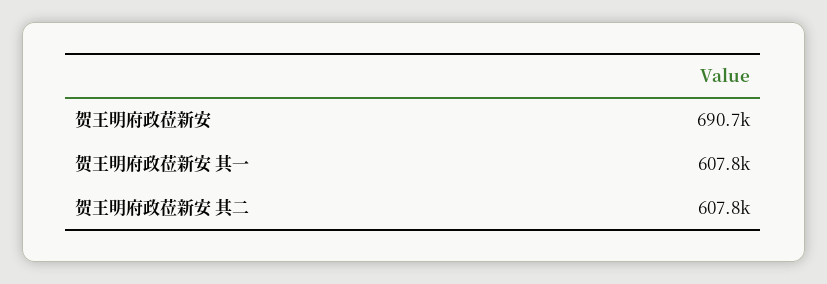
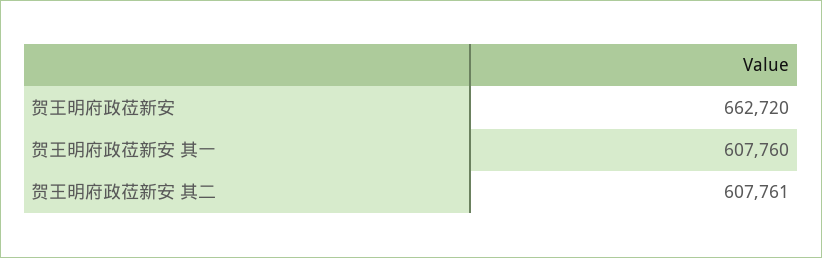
贺王明府政莅新安: 690700 -> 662720

